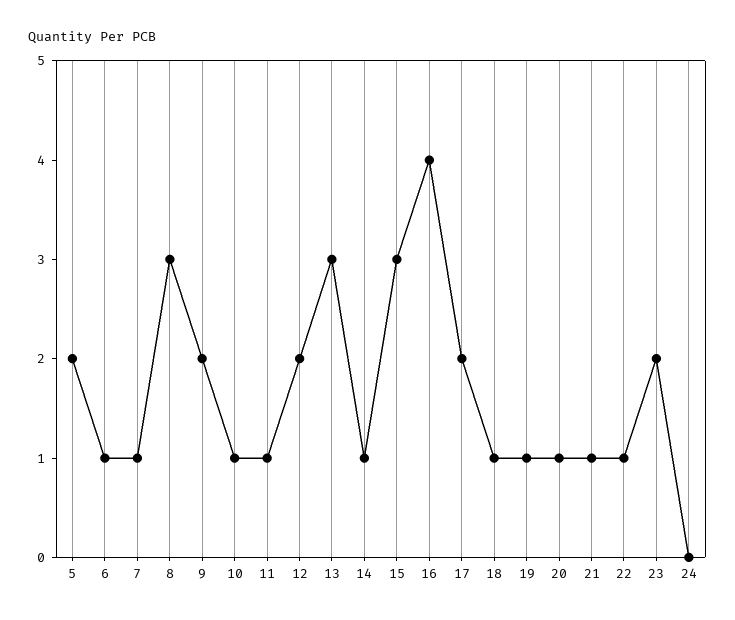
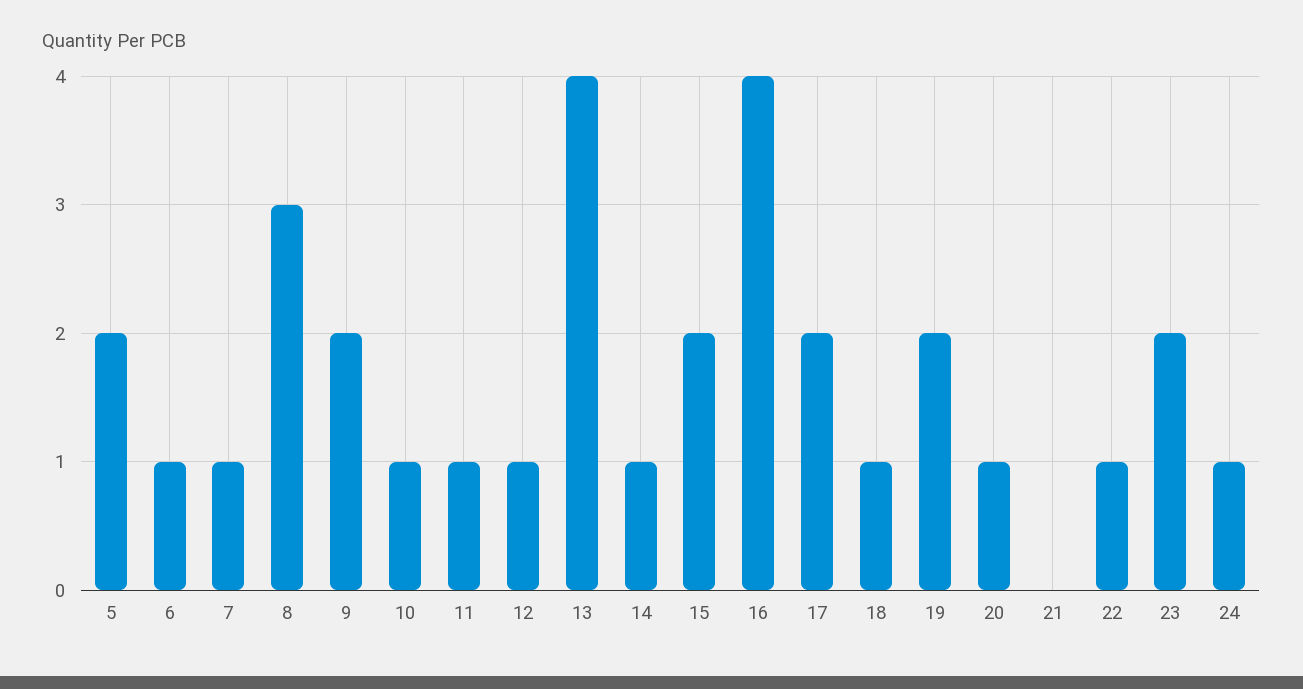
12: 2 -> 1
13: 3 -> 4
15: 3 -> 2
19: 1 -> 2
21: 1 -> 0
24: 0 -> 1

